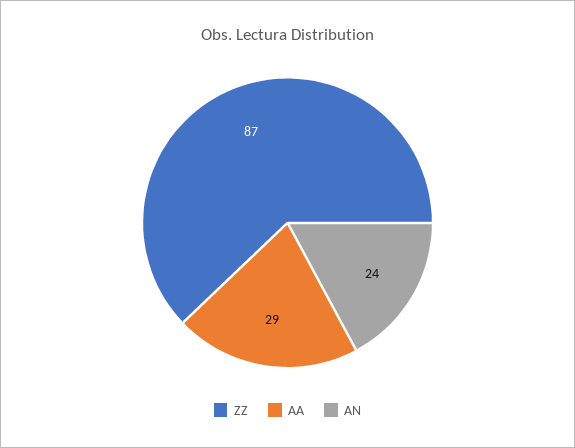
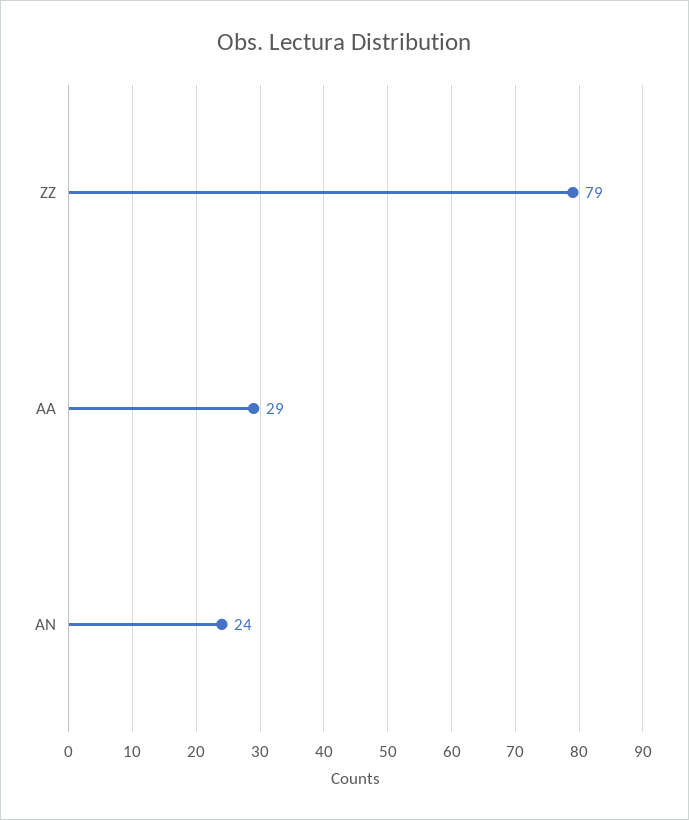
ZZ: 87 -> 79

